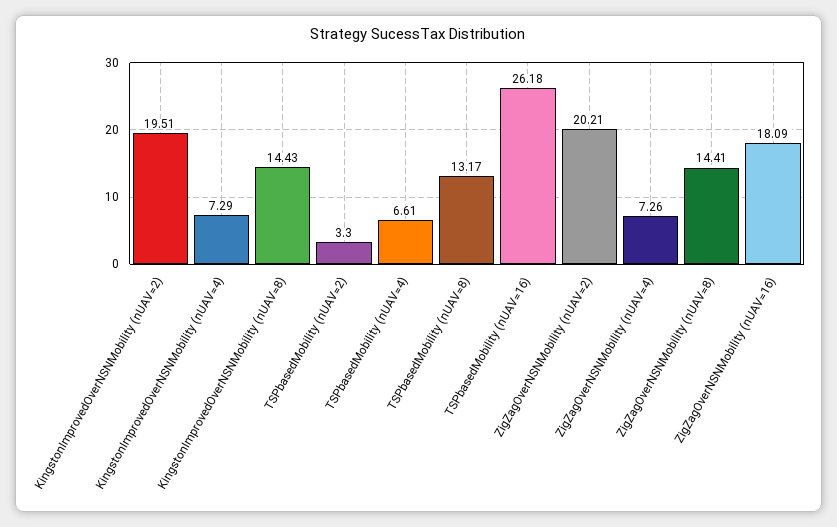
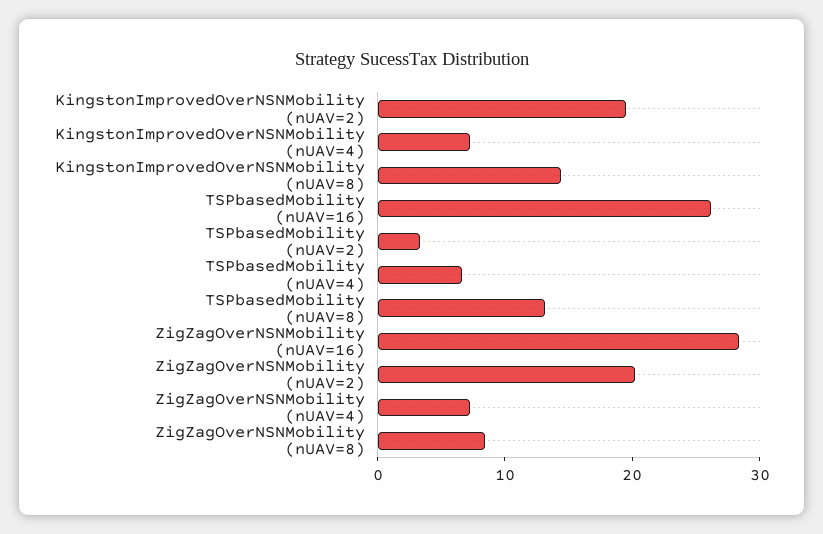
ZigZagOverNSNMobility (nUAV=8): 14.41 -> 8
ZigZagOverNSNMobility (nUAV=16): 18.09 -> 28

